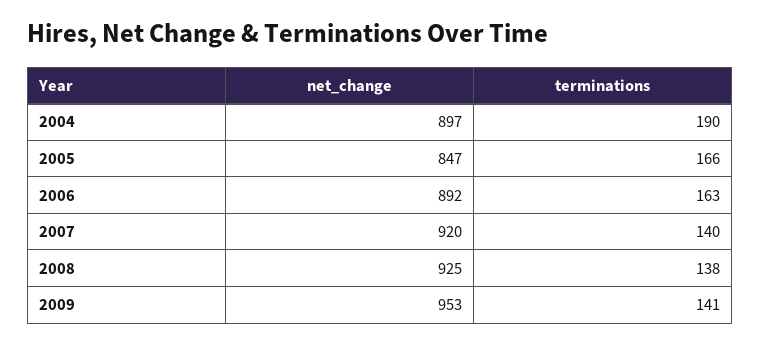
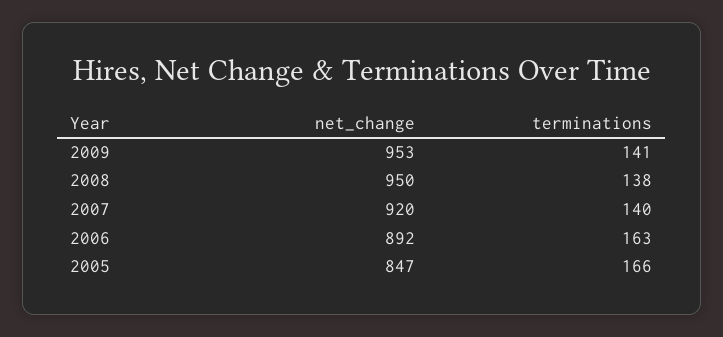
net_change, 2004: 897 -> none
terminations, 2004: 190 -> none
net_change, 2008: 925 -> 950

